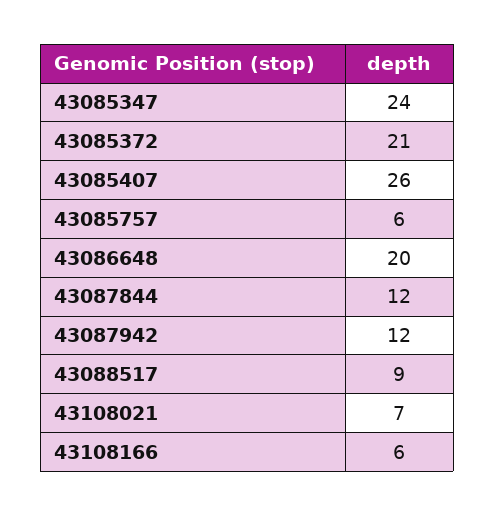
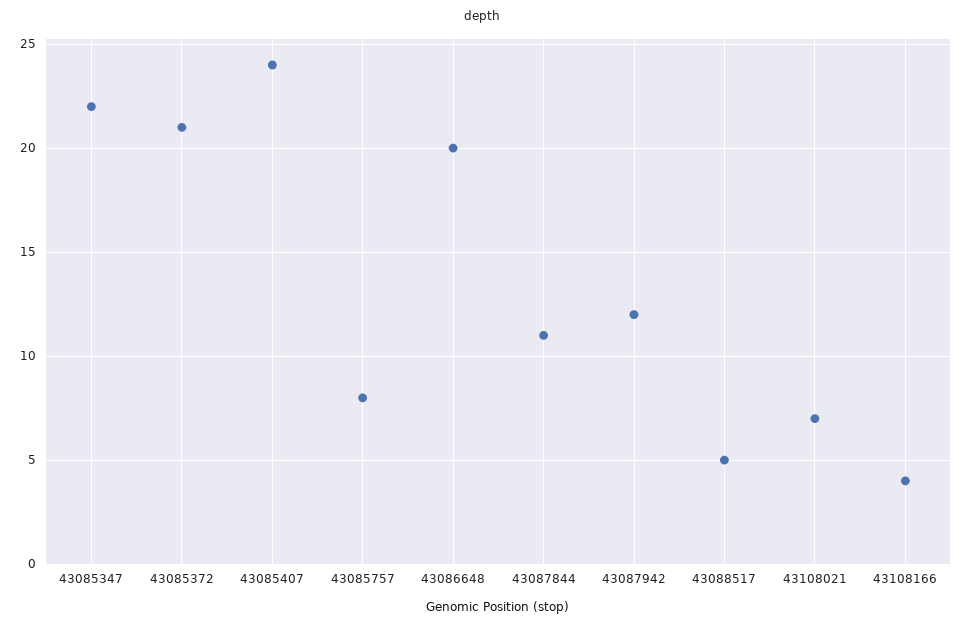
43085347: 24 -> 22
43085407: 26 -> 24
43085757: 6 -> 8
43087844: 12 -> 11
43088517: 9 -> 5
43108166: 6 -> 4

